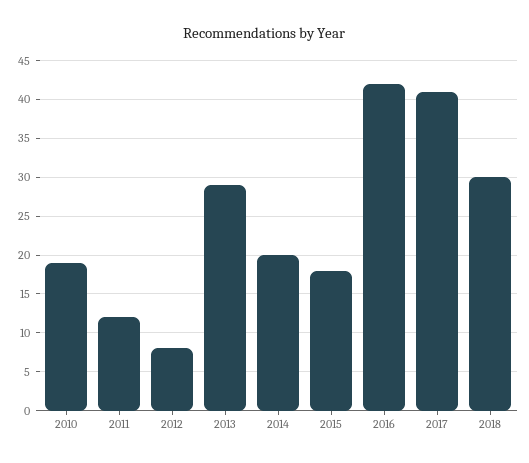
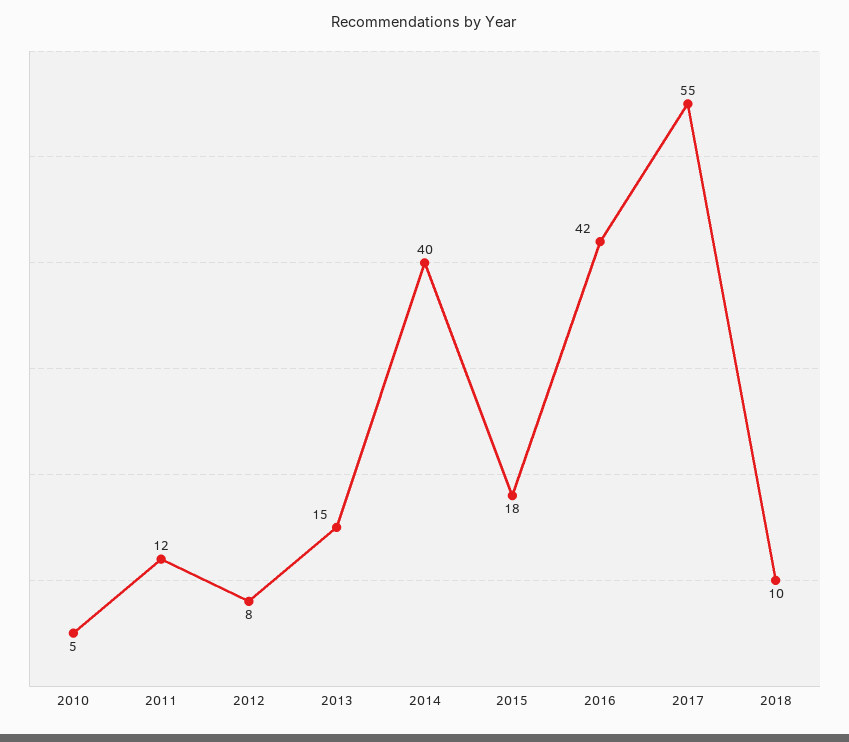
2010: 19 -> 5
2013: 29 -> 15
2014: 20 -> 40
2017: 41 -> 55
2018: 30 -> 10

